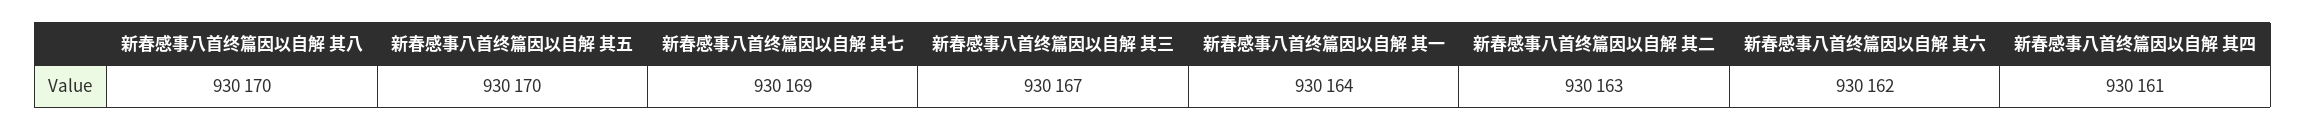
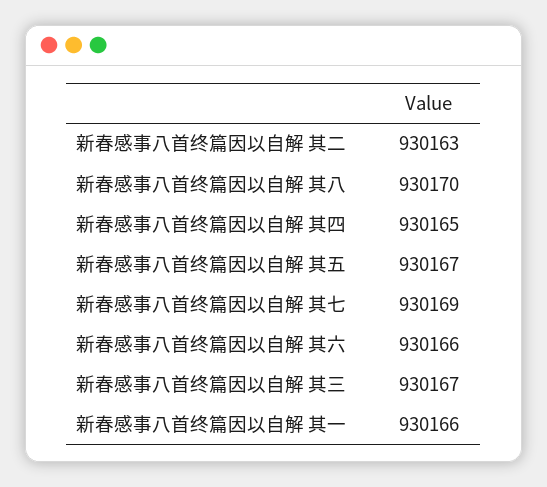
新春感事八首终篇因以自解 其五: 930170 -> 930167
新春感事八首终篇因以自解 其一: 930164 -> 930166
新春感事八首终篇因以自解 其六: 930162 -> 930166
新春感事八首终篇因以自解 其四: 930161 -> 930165

